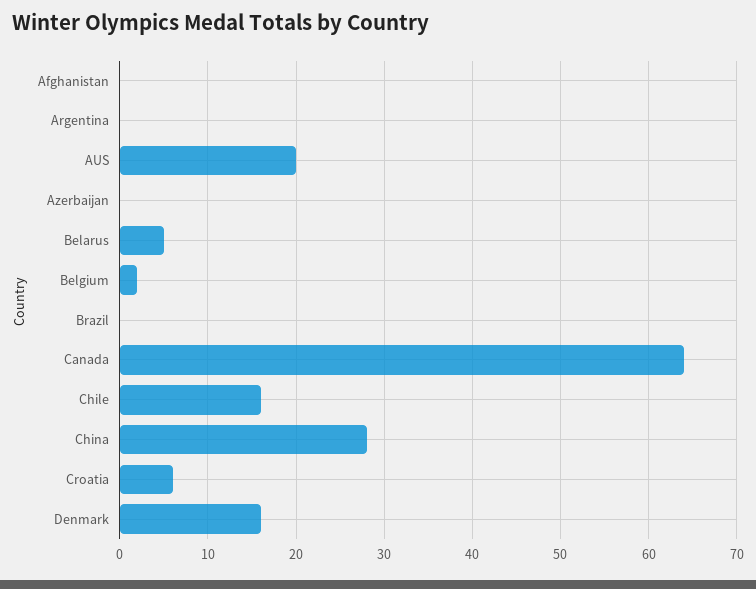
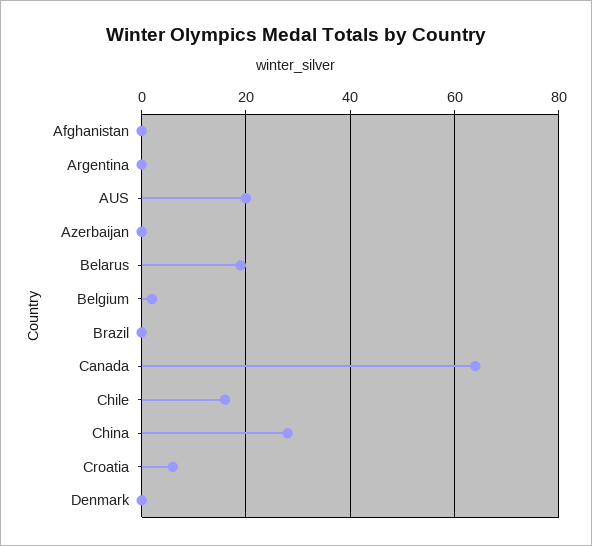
Belarus: 5 -> 20
Denmark: 16 -> 0

